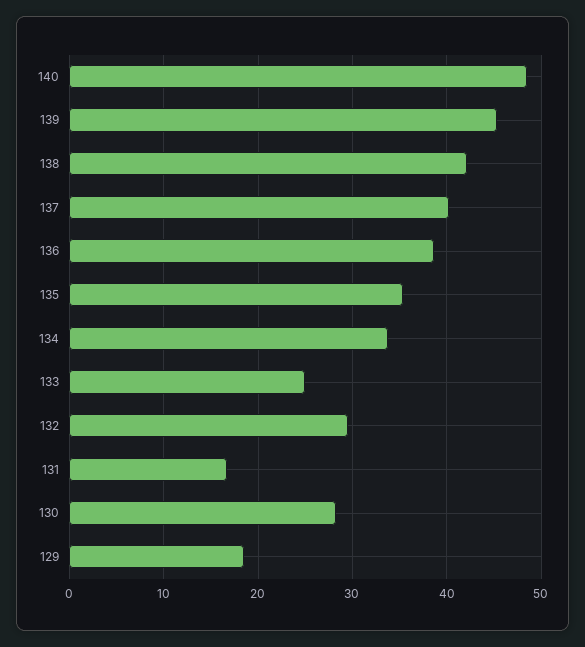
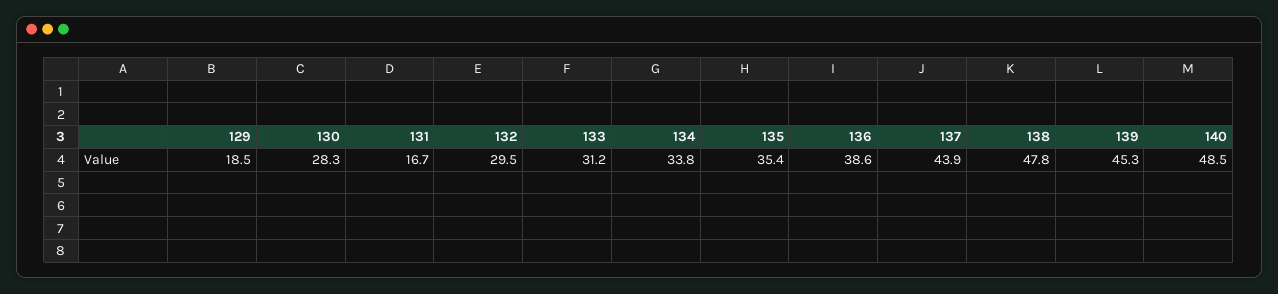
138: 42 -> 47.8
137: 40 -> 43.9
133: 25 -> 31.2

